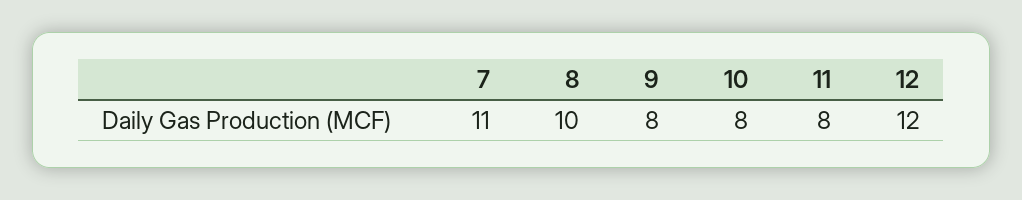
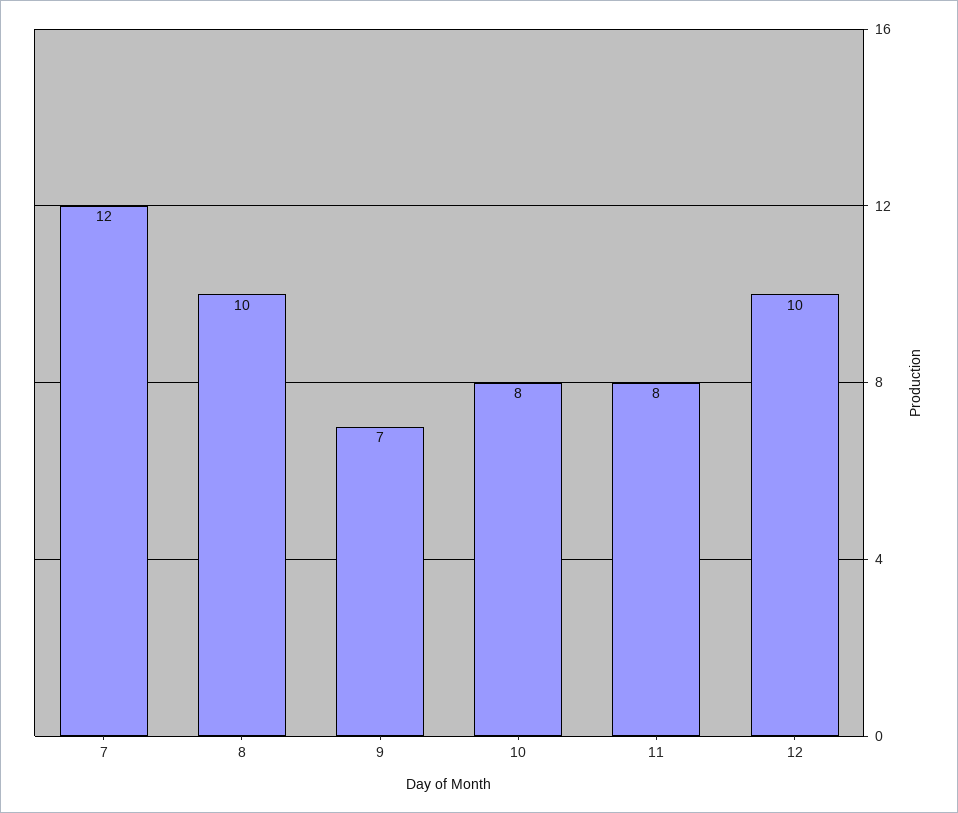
7: 11 -> 12
9: 8 -> 7
12: 12 -> 10

